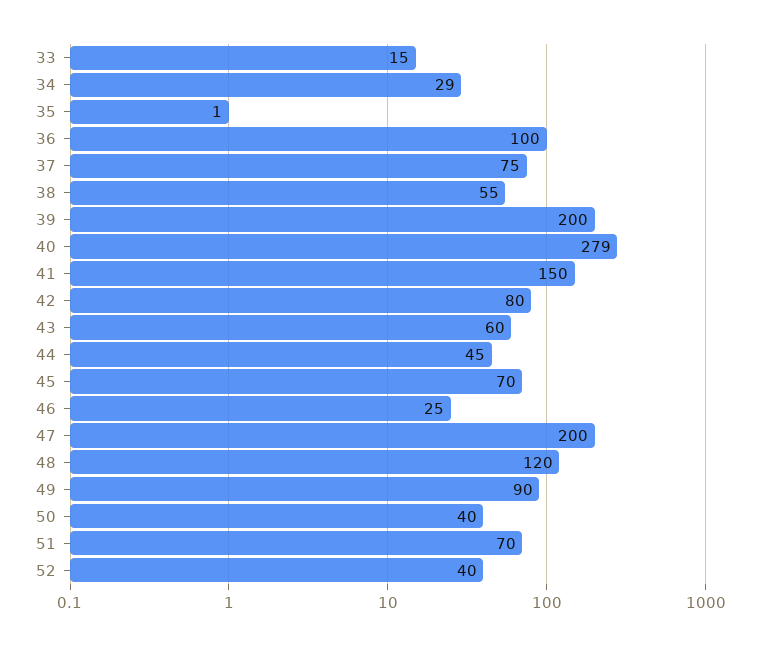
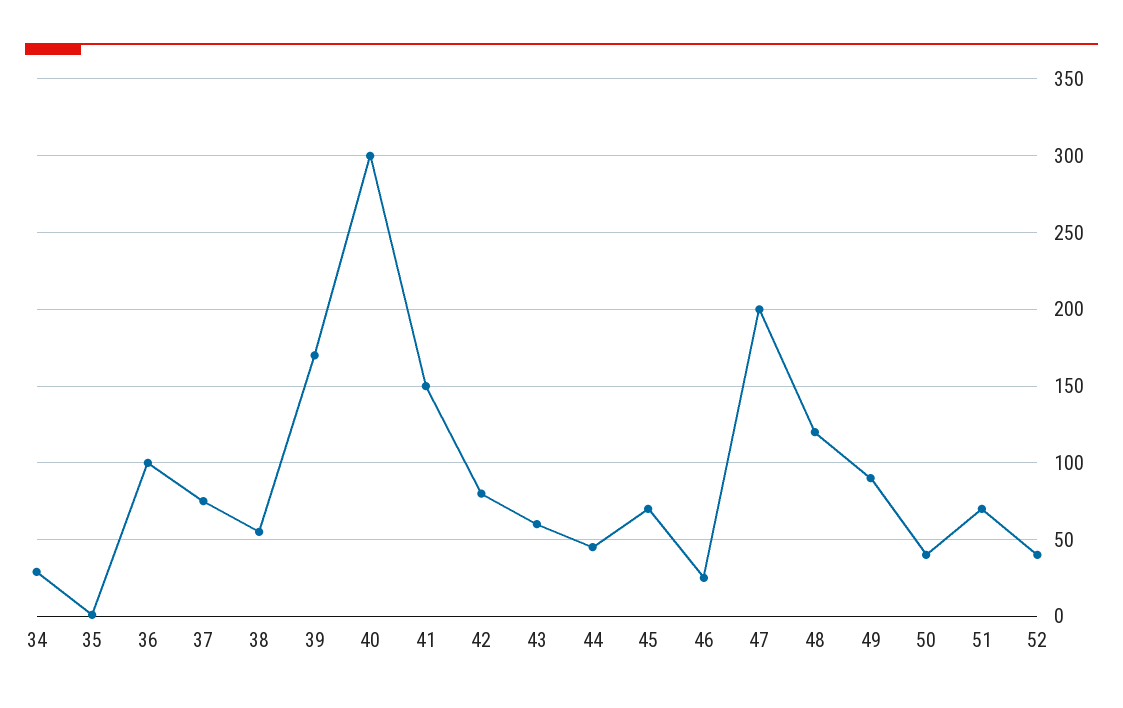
33: 15 -> none
39: 200 -> 170
40: 279 -> 300

